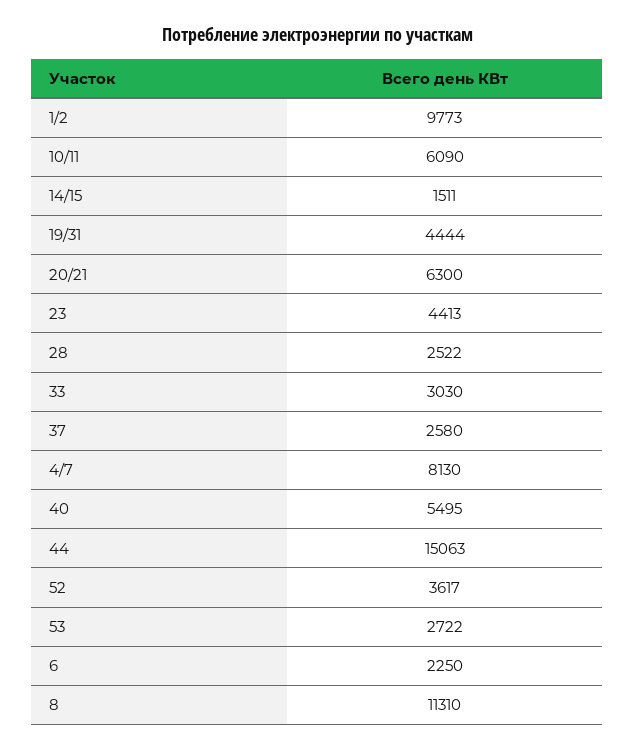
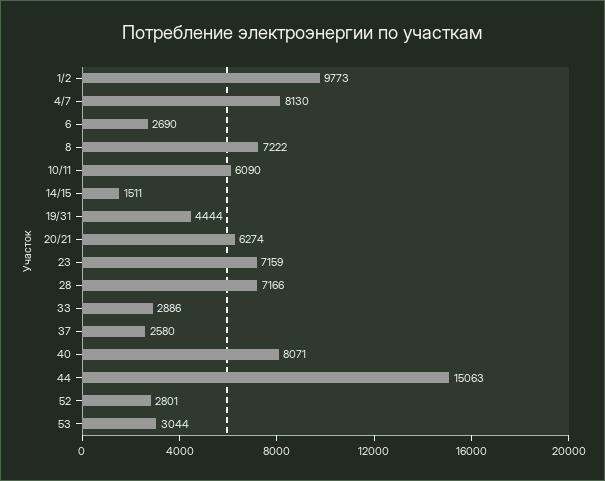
20/21: 6300 -> 6274
23: 4413 -> 7159
28: 2522 -> 7166
33: 3030 -> 2886
40: 5495 -> 8071
52: 3617 -> 2801
53: 2722 -> 3044
6: 2250 -> 2690
8: 11310 -> 7222

